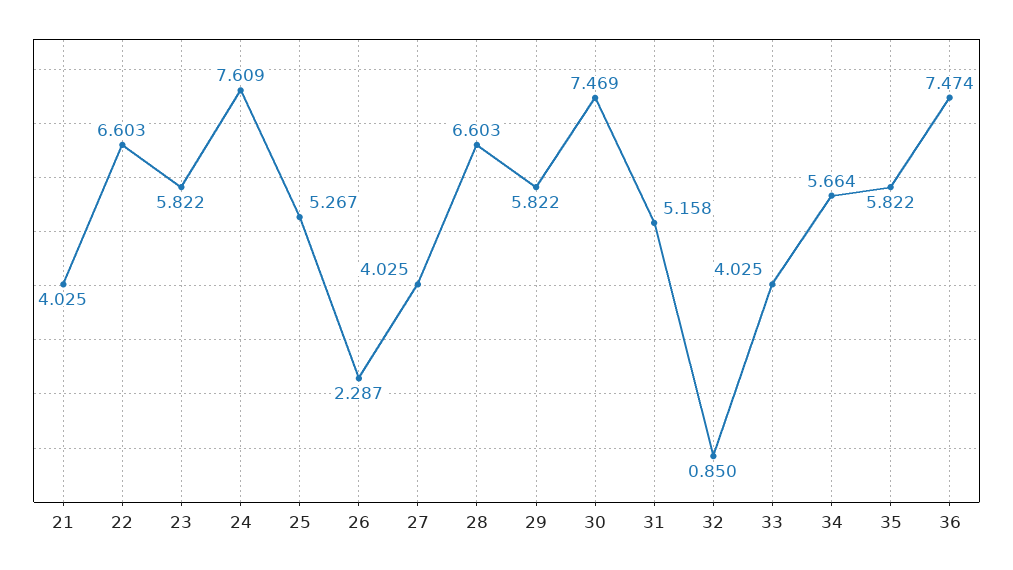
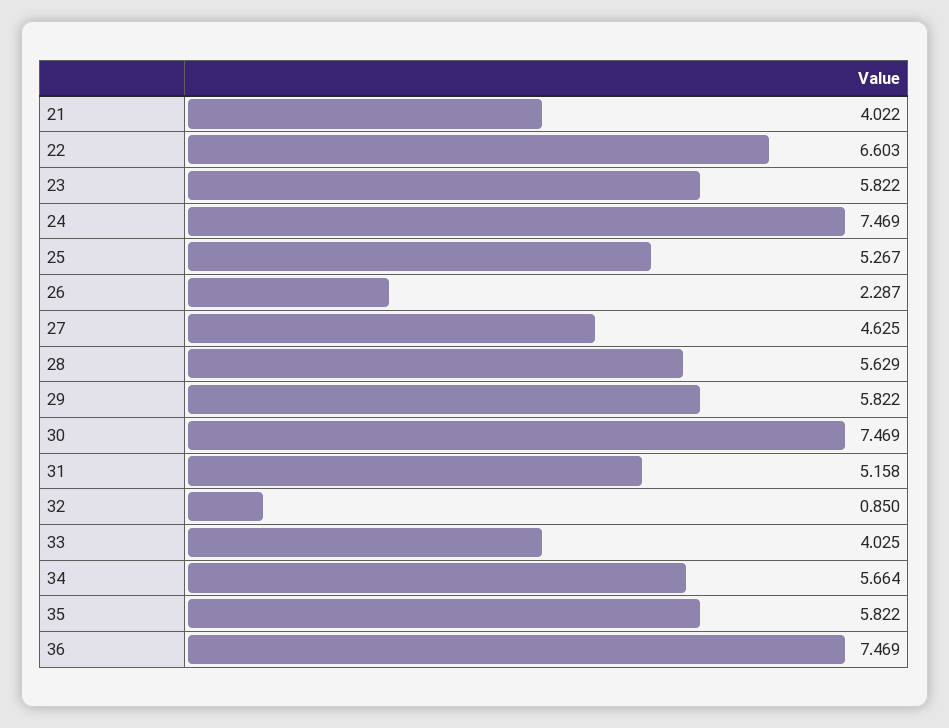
21: 4.025 -> 4.022
24: 7.609 -> 7.469
27: 4.025 -> 4.625
28: 6.603 -> 5.629
36: 7.474 -> 7.469

